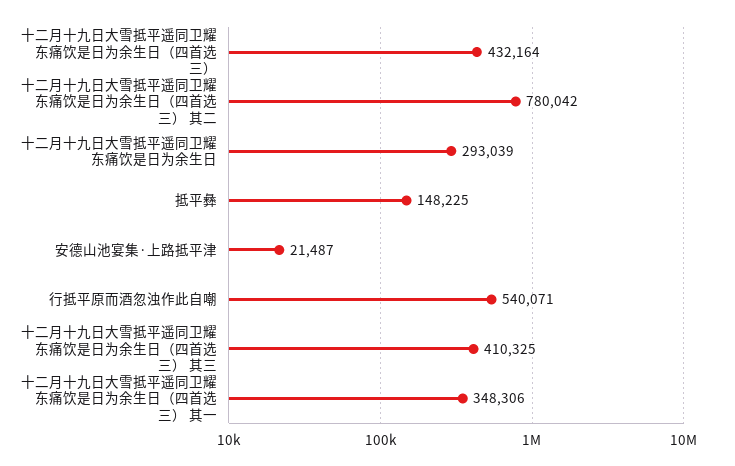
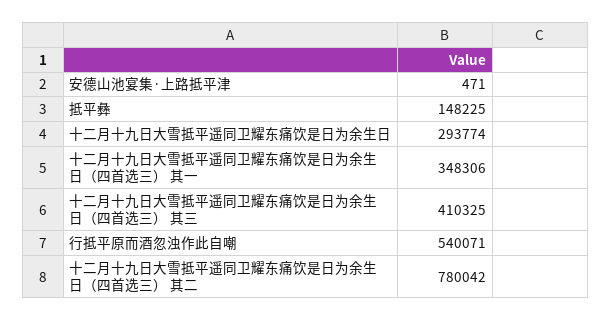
十二月十九日大雪抵平遥同卫耀东痛饮是日为余生日（四首选三）: 432164 -> none
十二月十九日大雪抵平遥同卫耀东痛饮是日为余生日: 293039 -> 293774
安德山池宴集·上路抵平津: 21487 -> 471

